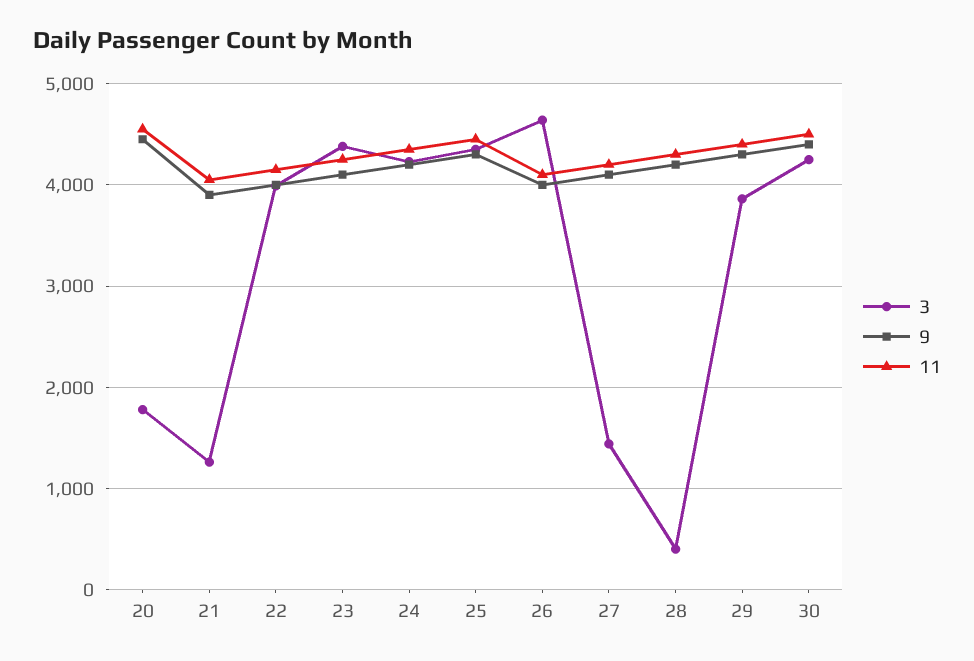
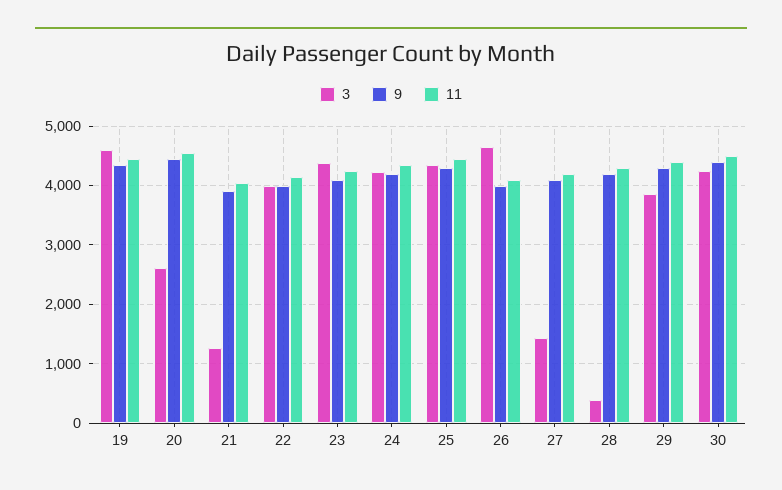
3, 20: 1800 -> 2600
3, 19: none -> 4600
9, 19: none -> 4400
11, 19: none -> 4400

